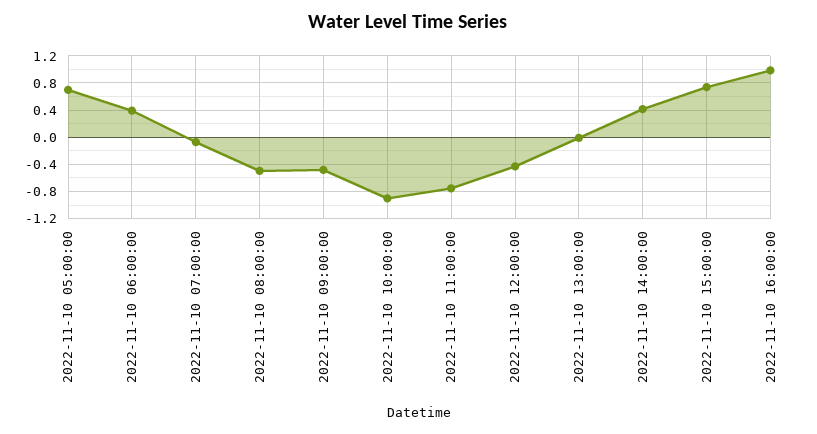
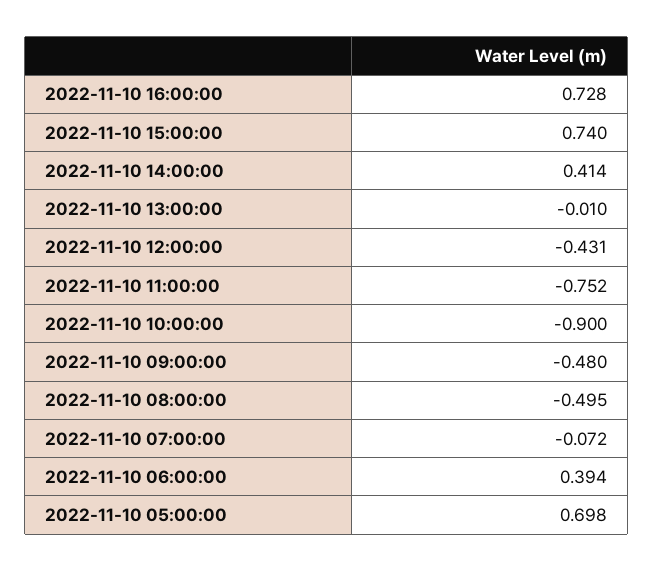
2022-11-10 16:00:00: 1 -> 0.728

